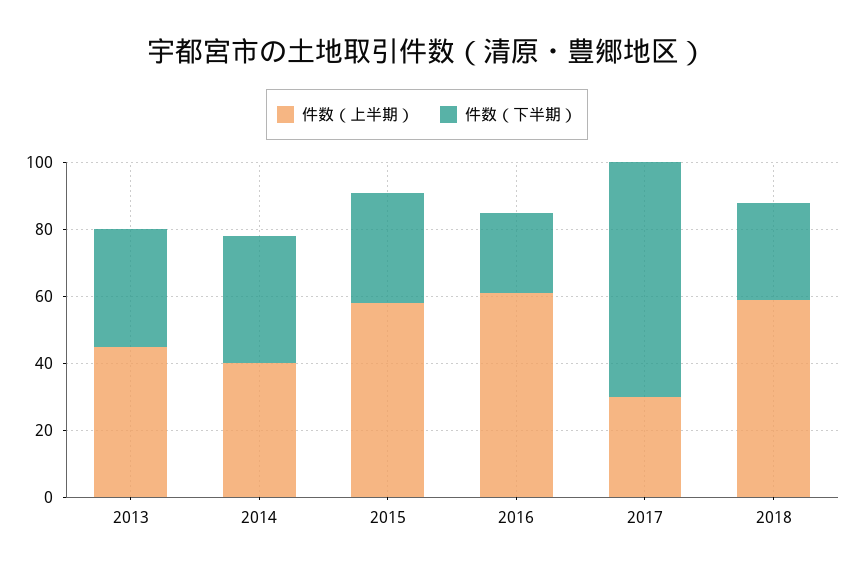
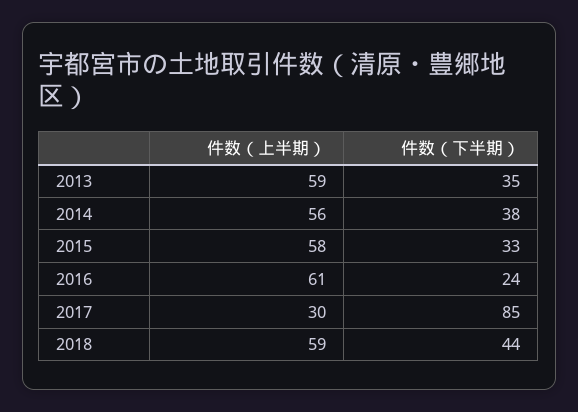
件数（上半期）, 2013: 45 -> 59
件数（上半期）, 2014: 40 -> 56
件数（下半期）, 2017: 70 -> 85
件数（下半期）, 2018: 30 -> 44

